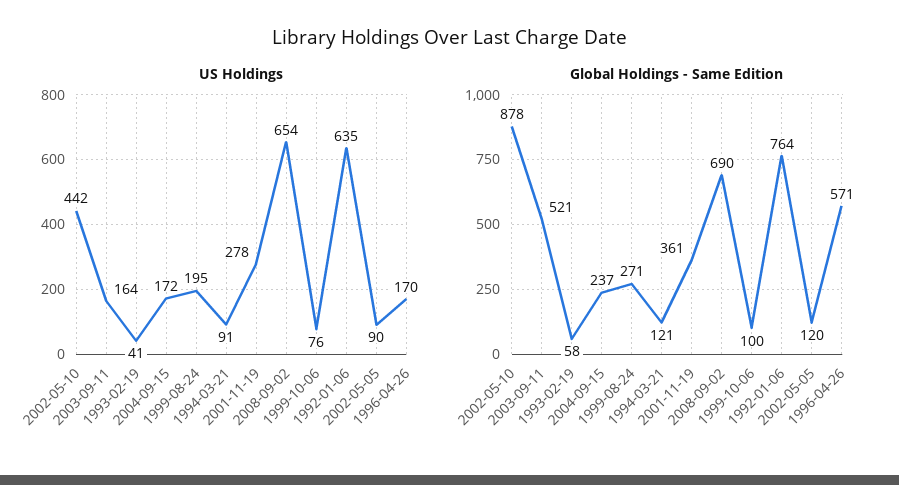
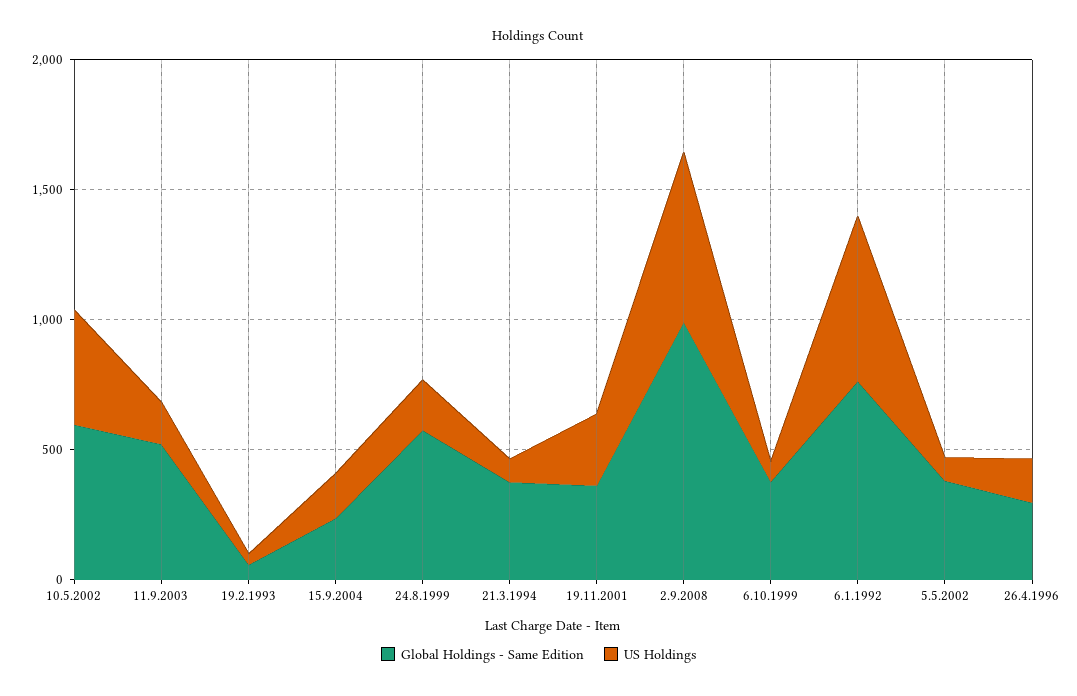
Global Holdings - Same Edition, 2002-05-10: 878 -> 600
Global Holdings - Same Edition, 1999-08-24: 271 -> 600
Global Holdings - Same Edition, 1994-03-21: 121 -> 400
Global Holdings - Same Edition, 2008-09-02: 690 -> 1000
Global Holdings - Same Edition, 1999-10-06: 100 -> 400
Global Holdings - Same Edition, 2002-05-05: 120 -> 400
Global Holdings - Same Edition, 1996-04-26: 571 -> 300

